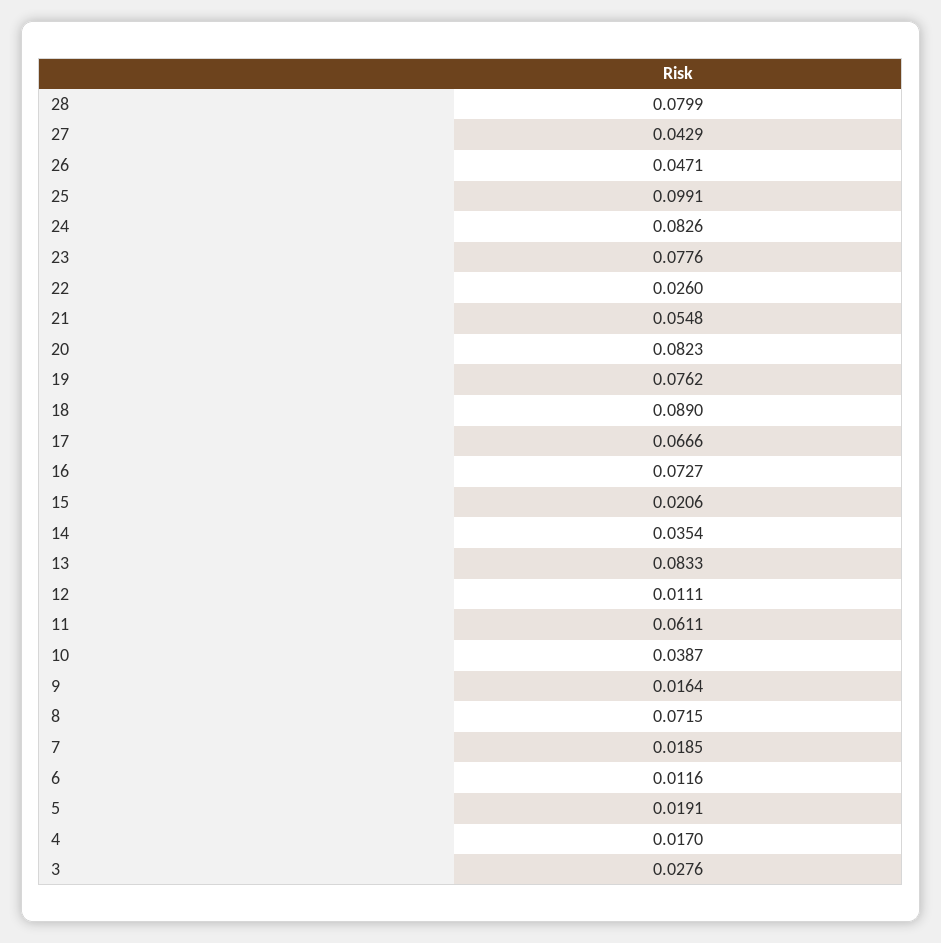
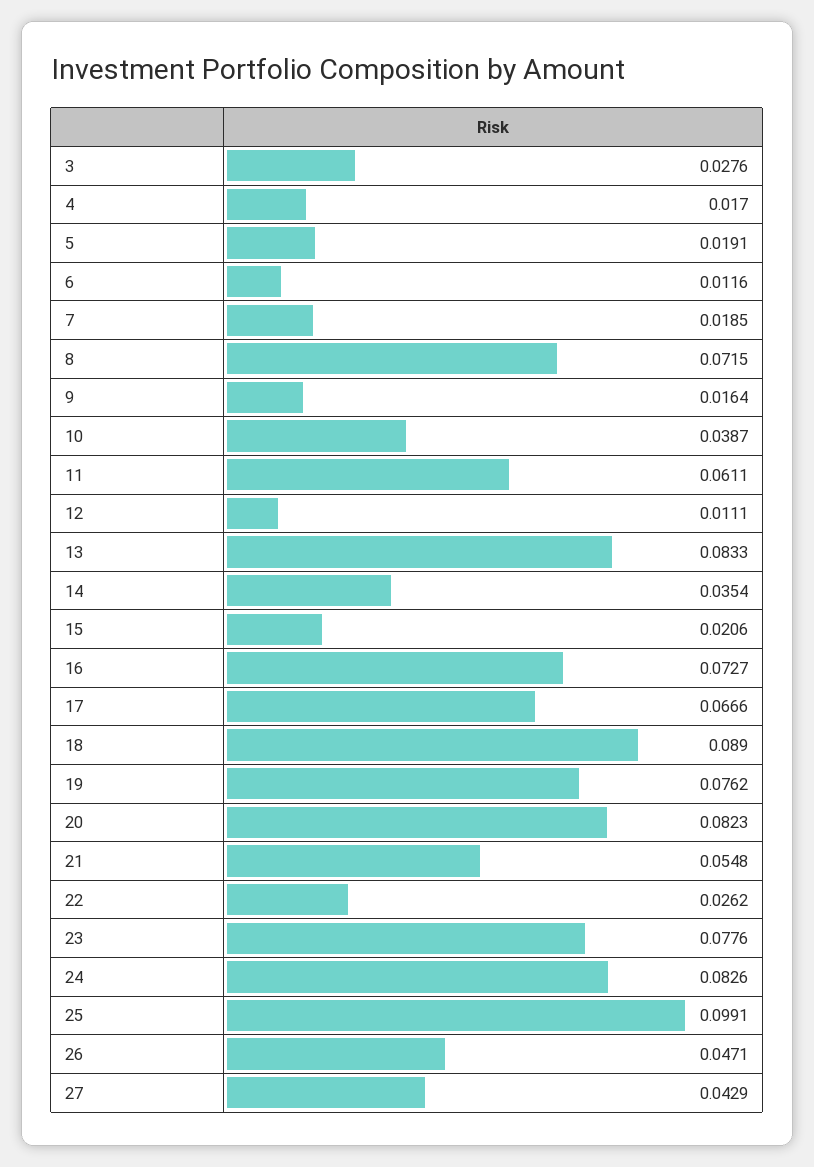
28: 0.0799 -> none
22: 0.026 -> 0.0262

